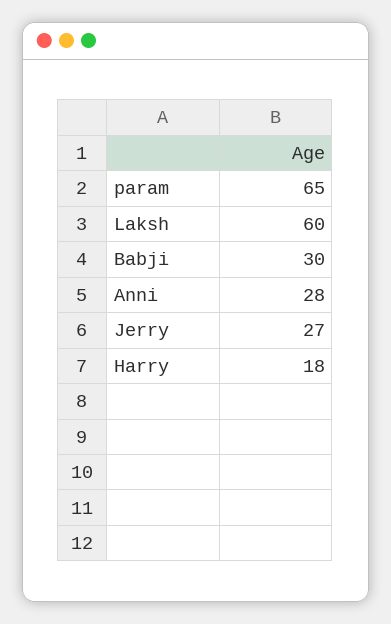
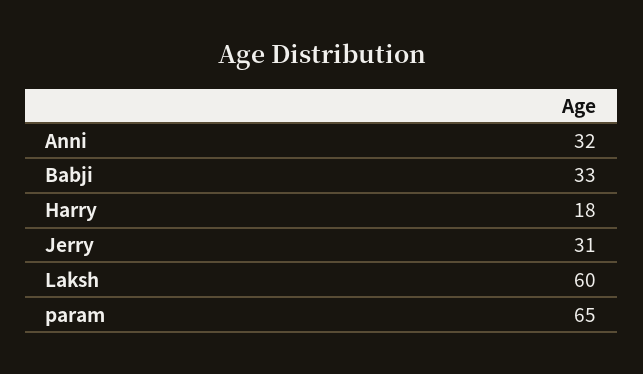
Babji: 30 -> 33
Anni: 28 -> 32
Jerry: 27 -> 31

